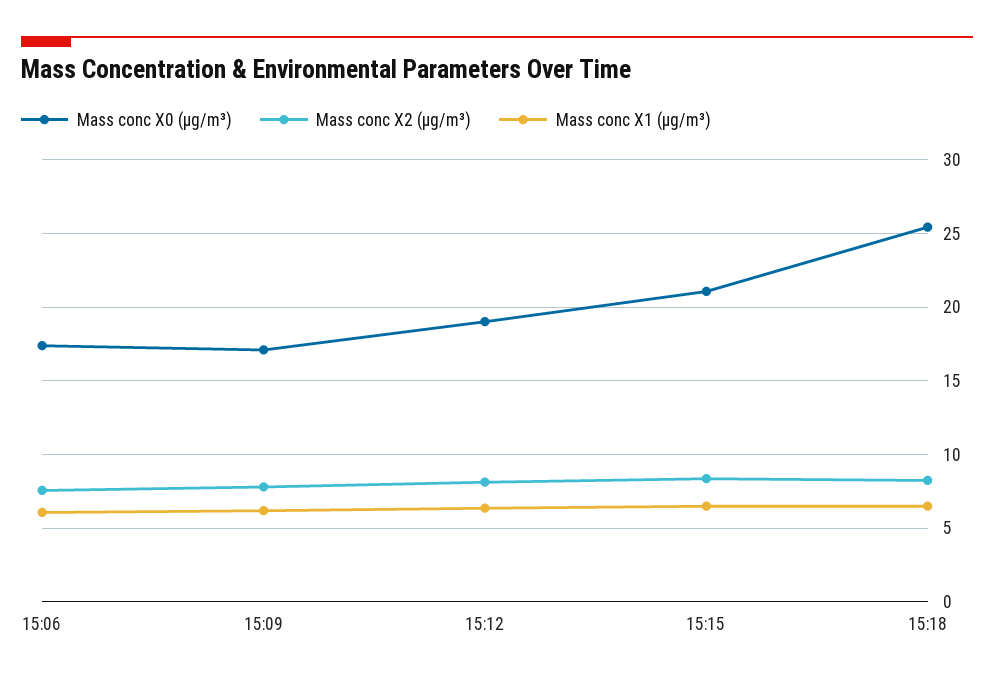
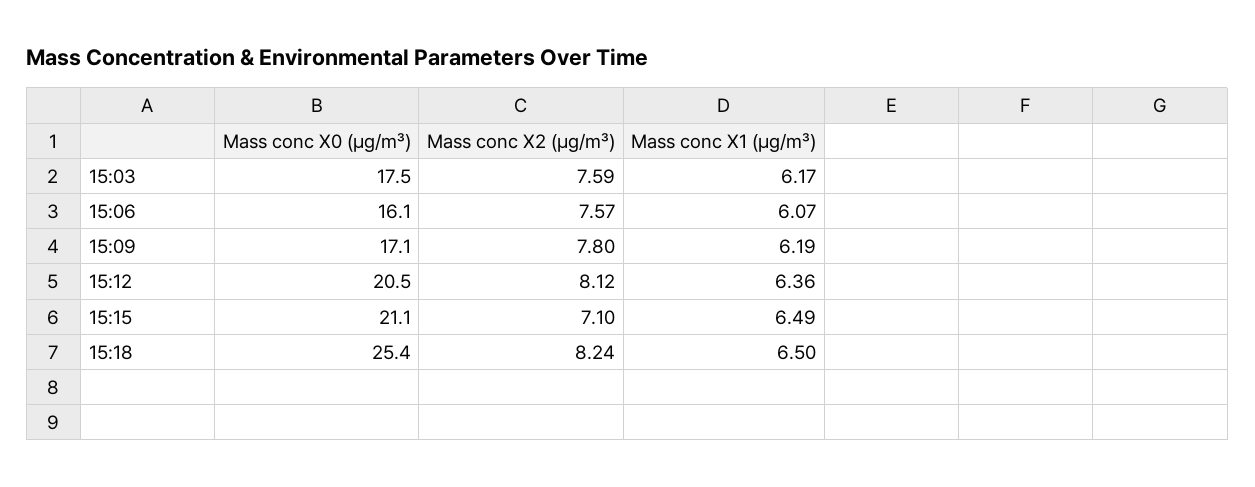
Mass conc X0 (μg/m³), 15:06: 17.5 -> 16.1
Mass conc X0 (μg/m³), 15:12: 19 -> 20.5
Mass conc X2 (μg/m³), 15:15: 8.5 -> 7.1
Mass conc X0 (μg/m³), 15:03: none -> 17.5
Mass conc X2 (μg/m³), 15:03: none -> 7.59
Mass conc X1 (μg/m³), 15:03: none -> 6.17

